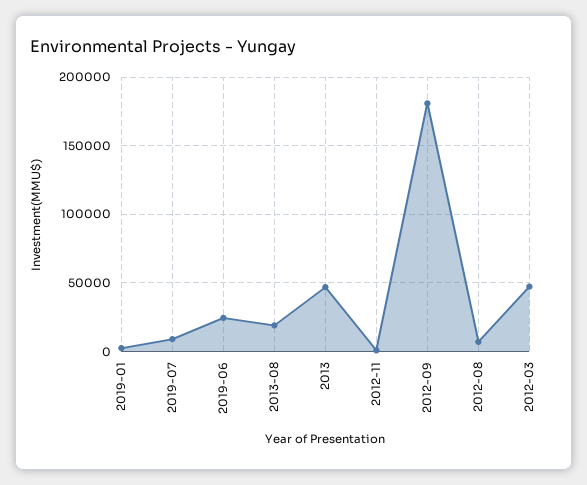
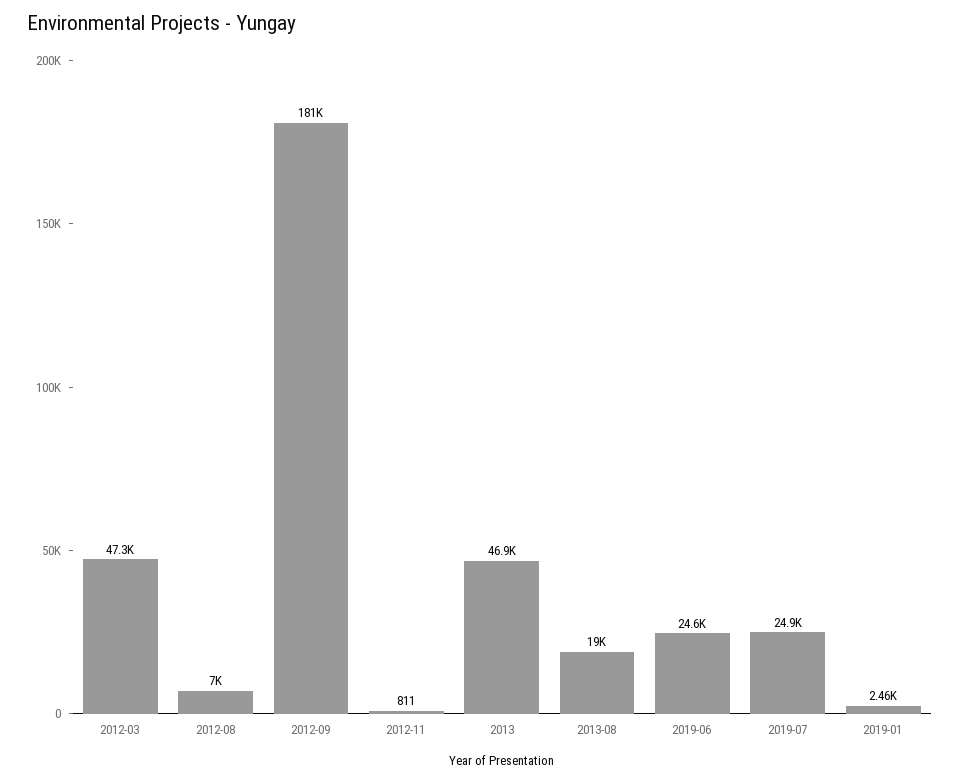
2019-07: 10000 -> 24900

